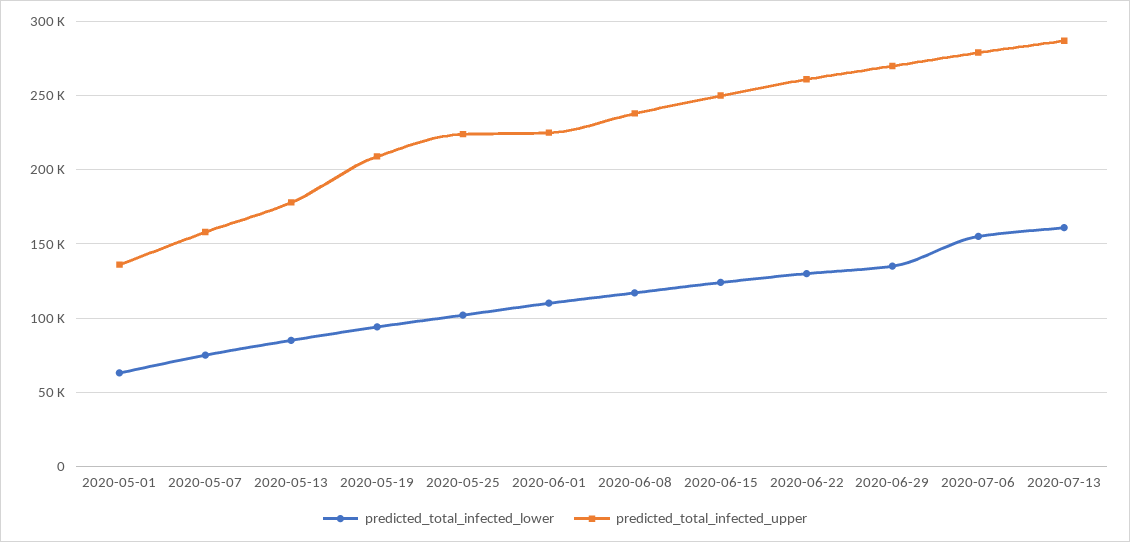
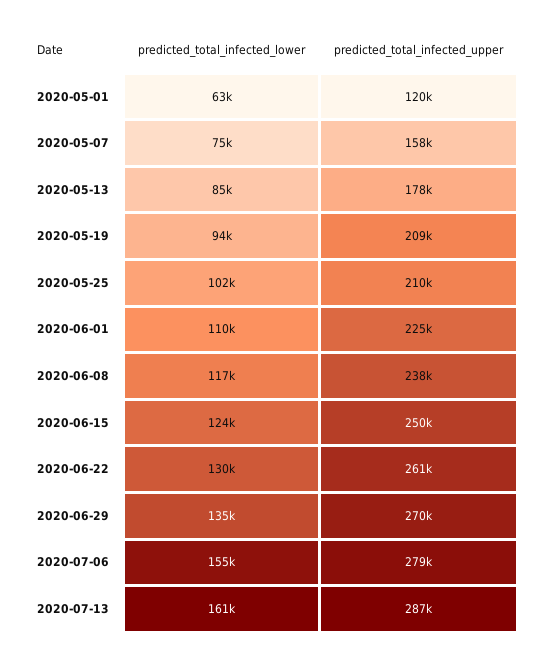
predicted_total_infected_upper, 2020-05-01: 135000 -> 120000
predicted_total_infected_upper, 2020-05-25: 225000 -> 210000

